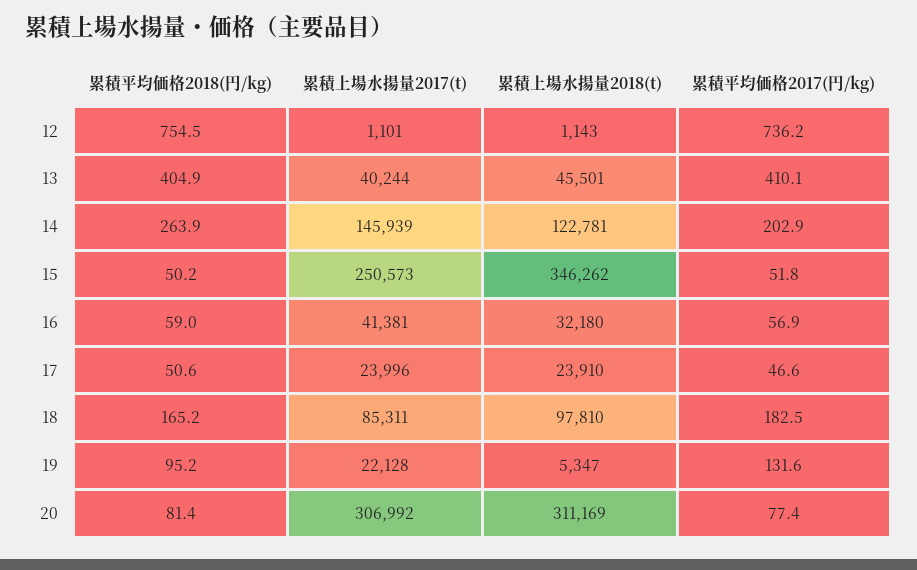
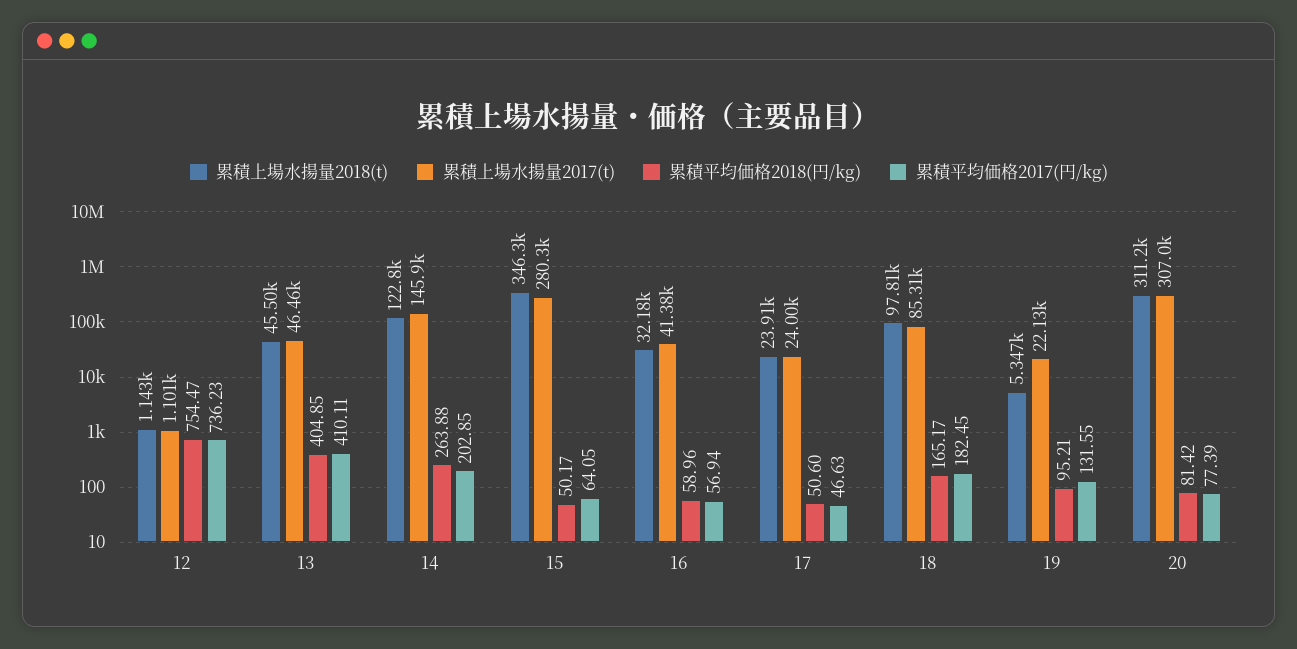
累積上場水揚量2017(t), 13: 40244 -> 46460
累積上場水揚量2017(t), 15: 250573 -> 280300
累積平均価格2017(円/kg), 15: 51.8 -> 64.05

